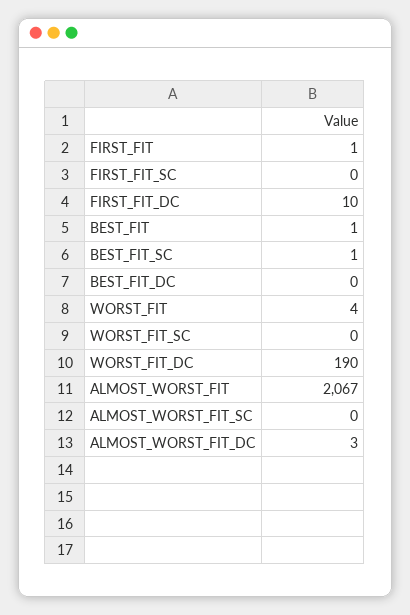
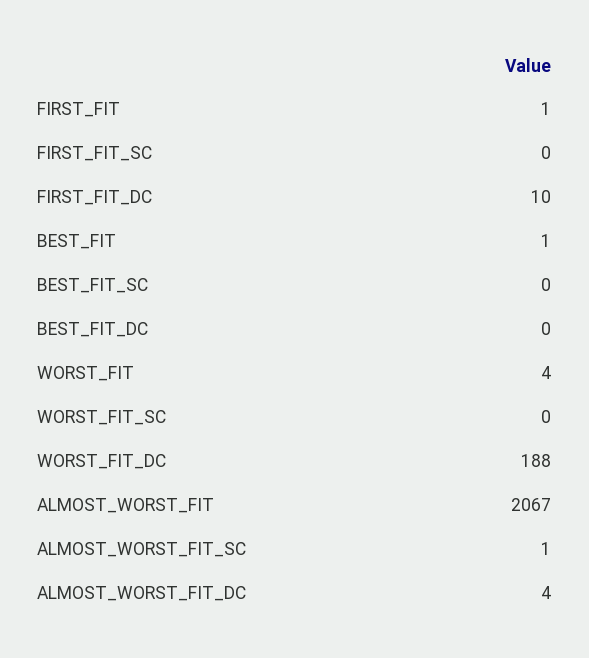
BEST_FIT_SC: 1 -> 0
WORST_FIT_DC: 190 -> 188
ALMOST_WORST_FIT_SC: 0 -> 1
ALMOST_WORST_FIT_DC: 3 -> 4

